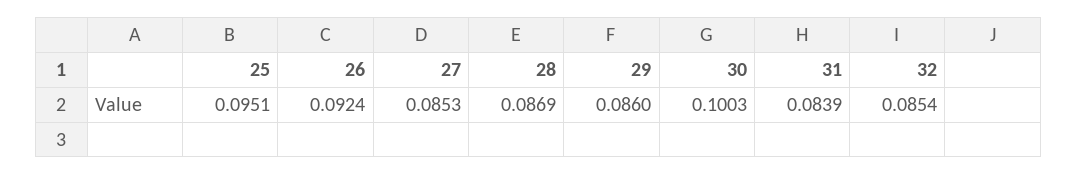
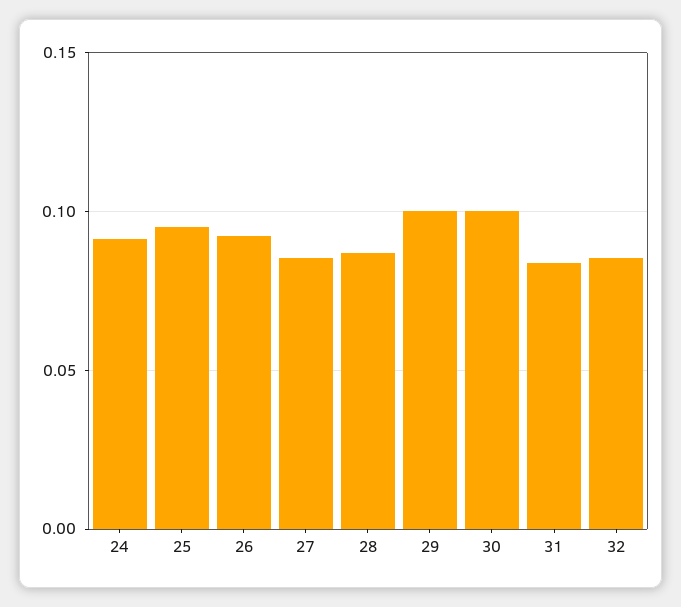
29: 0.086 -> 0.1
24: none -> 0.09

